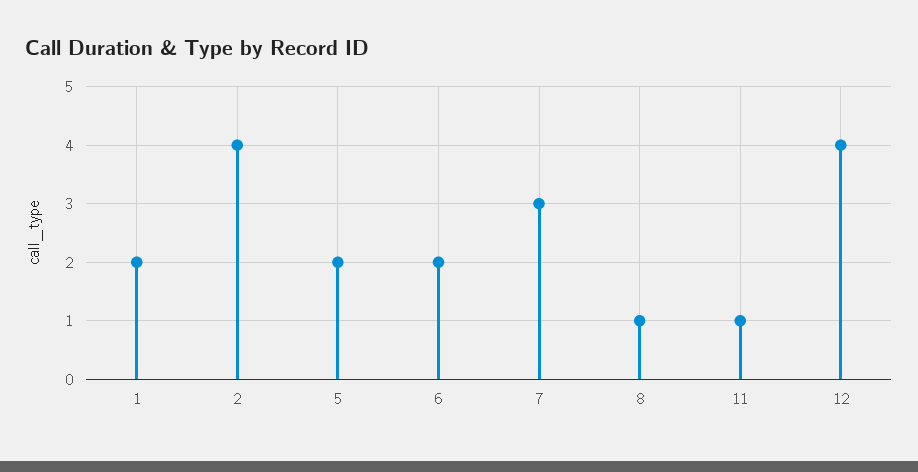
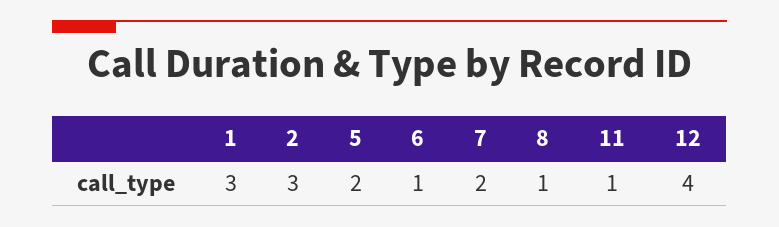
1: 2 -> 3
2: 4 -> 3
6: 2 -> 1
7: 3 -> 2

